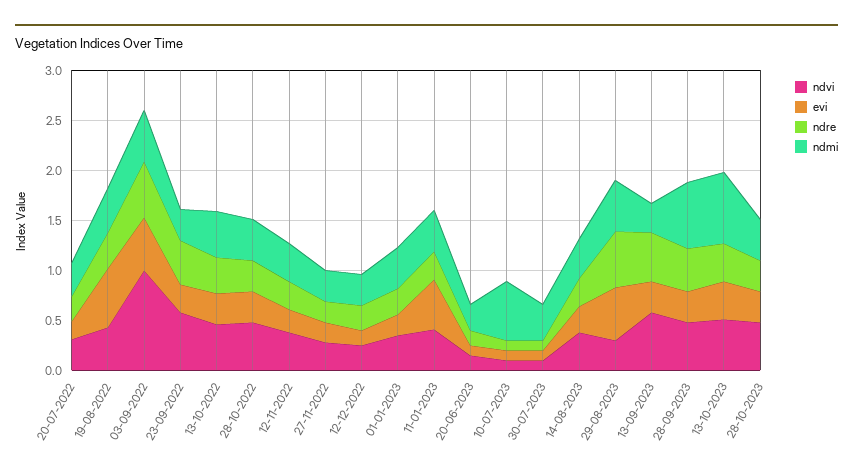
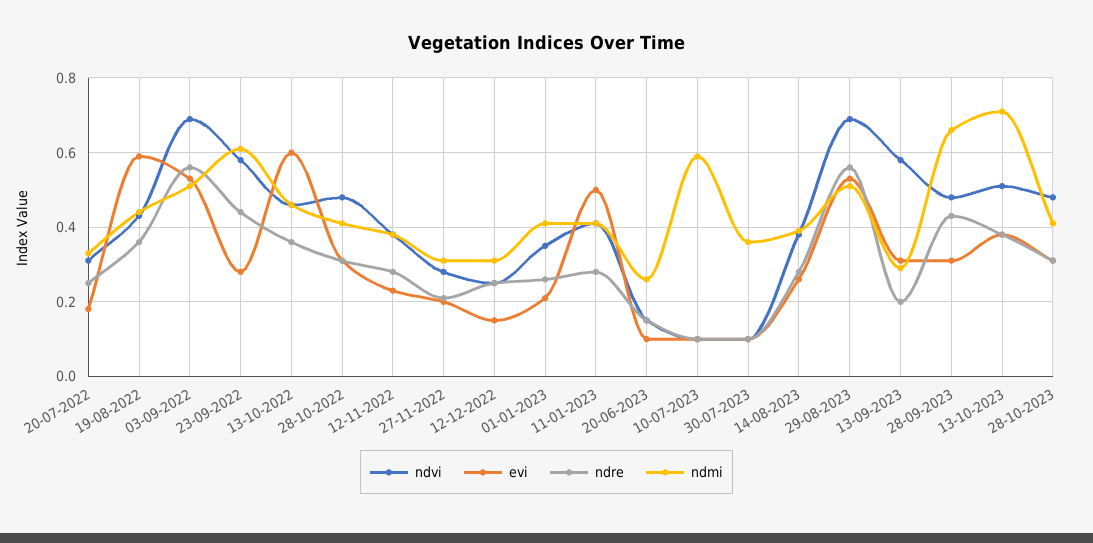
ndvi, 03-09-2022: 1 -> 0.7
ndmi, 23-09-2022: 0.3 -> 0.6
evi, 13-10-2022: 0.3 -> 0.6
ndvi, 29-08-2023: 0.3 -> 0.7
ndre, 13-09-2023: 0.5 -> 0.2

